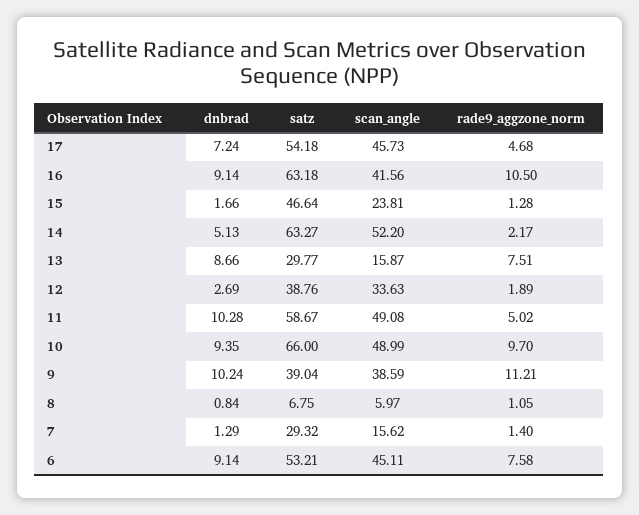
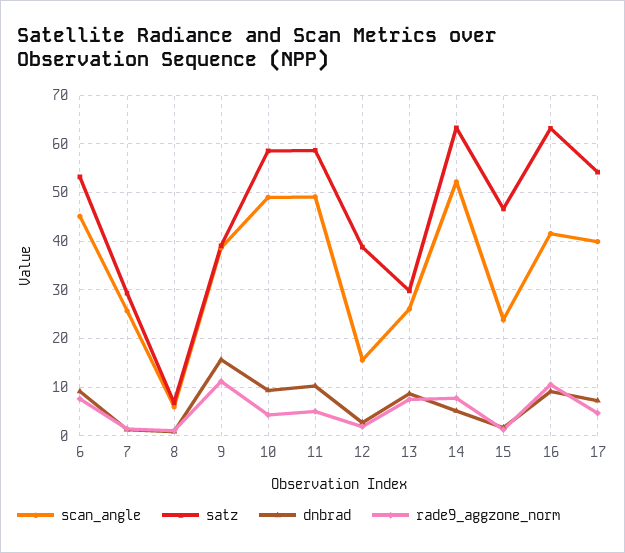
scan_angle, 17: 45.73 -> 40
rade9_aggzone_norm, 14: 2.17 -> 8
scan_angle, 13: 15.87 -> 26
scan_angle, 12: 33.63 -> 16
satz, 10: 66 -> 58
rade9_aggzone_norm, 10: 9.7 -> 4
dnbrad, 9: 10.24 -> 16
scan_angle, 7: 15.62 -> 26

